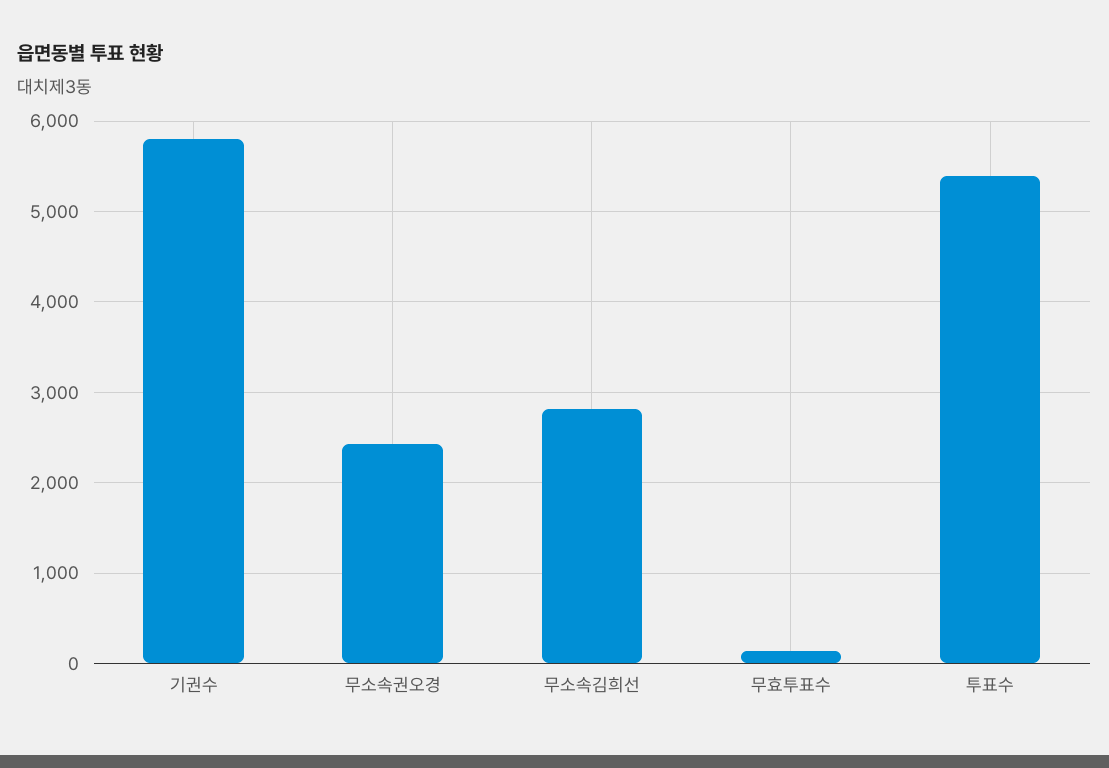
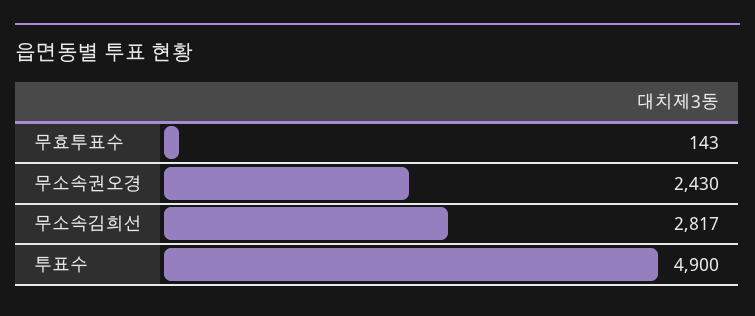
기권수: 5800 -> none
투표수: 5400 -> 4900

